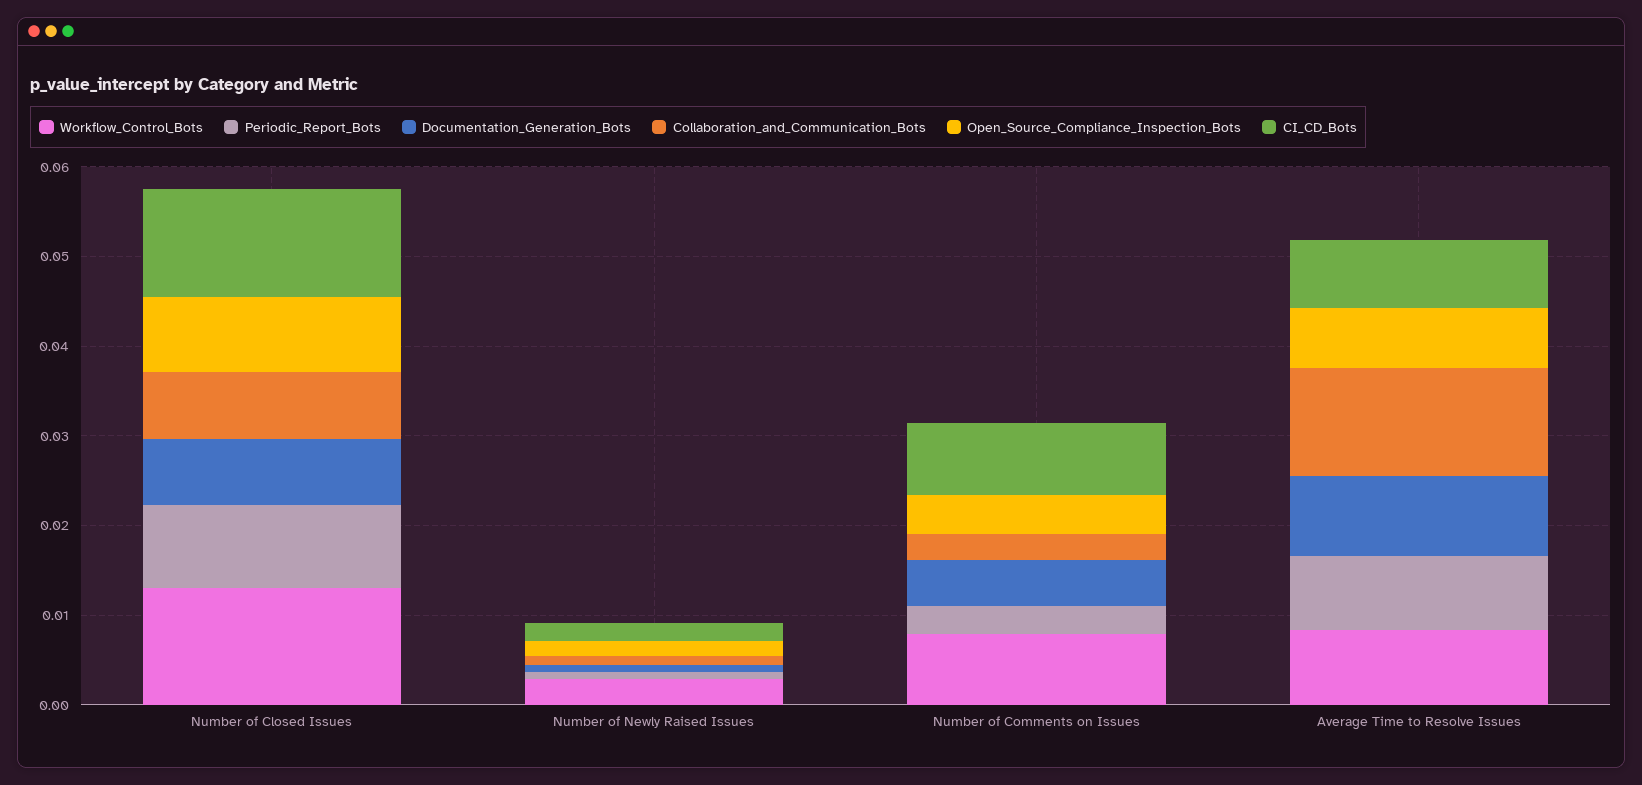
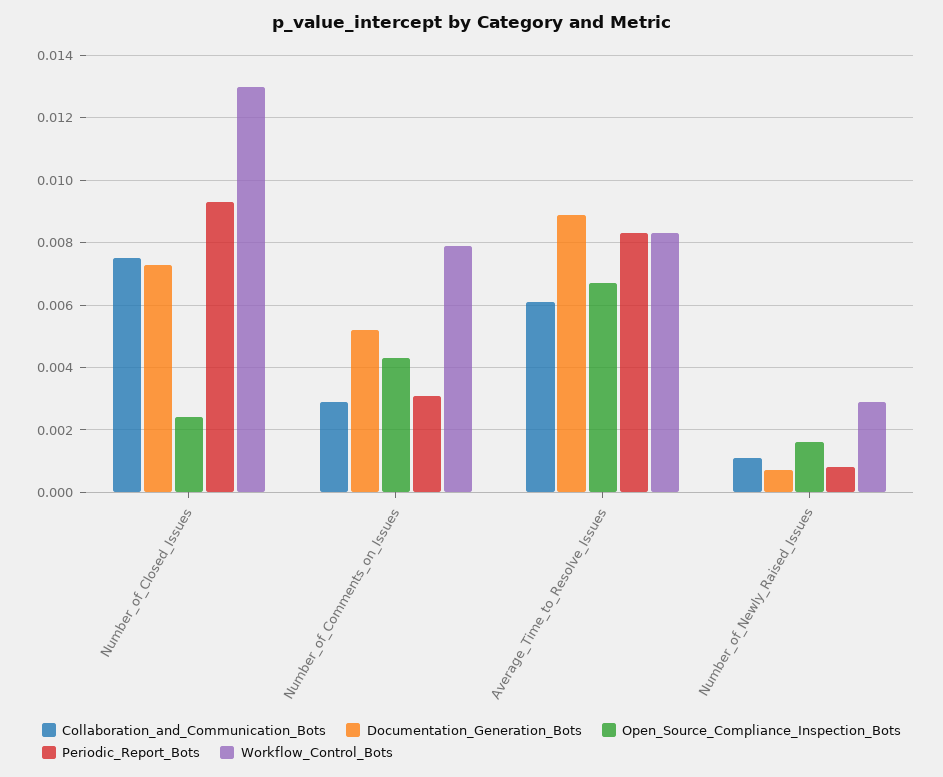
Open_Source_Compliance_Inspection_Bots, Number of Closed Issues: 0.008 -> 0.0025
CI_CD_Bots, Number of Closed Issues: 0.012 -> none
CI_CD_Bots, Number of Newly Raised Issues: 0.002 -> none
CI_CD_Bots, Number of Comments on Issues: 0.008 -> none
Collaboration_and_Communication_Bots, Average Time to Resolve Issues: 0.012 -> 0.006
CI_CD_Bots, Average Time to Resolve Issues: 0.008 -> none

